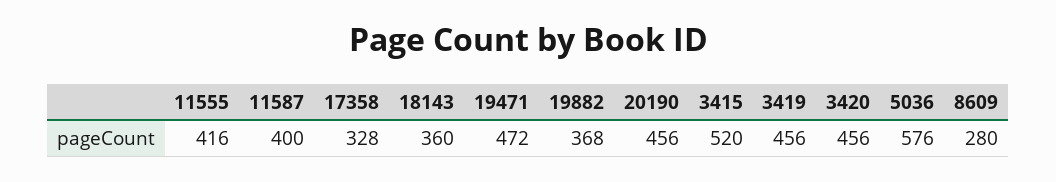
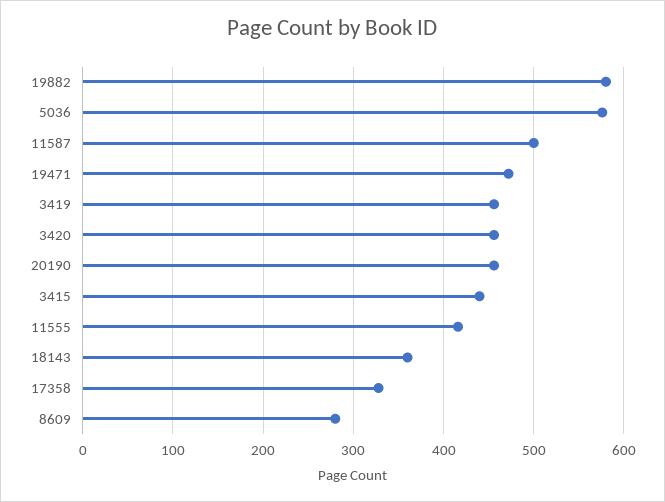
11587: 400 -> 500
19882: 368 -> 580
3415: 520 -> 440

